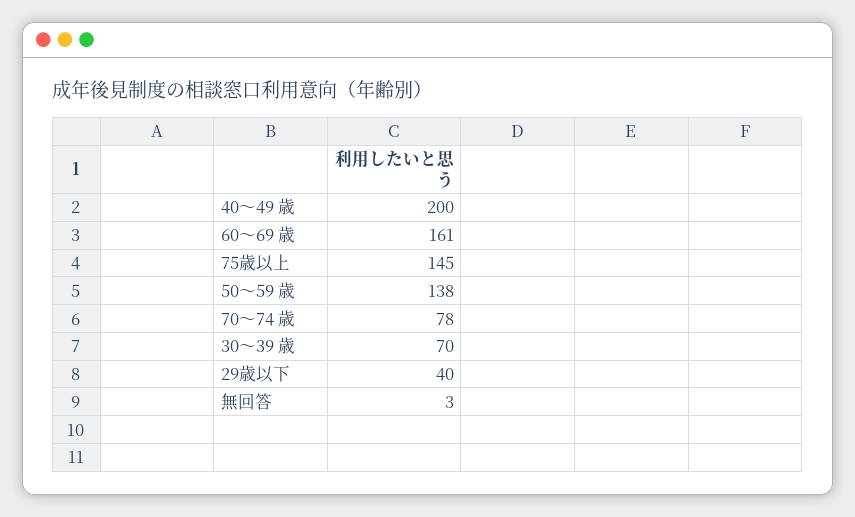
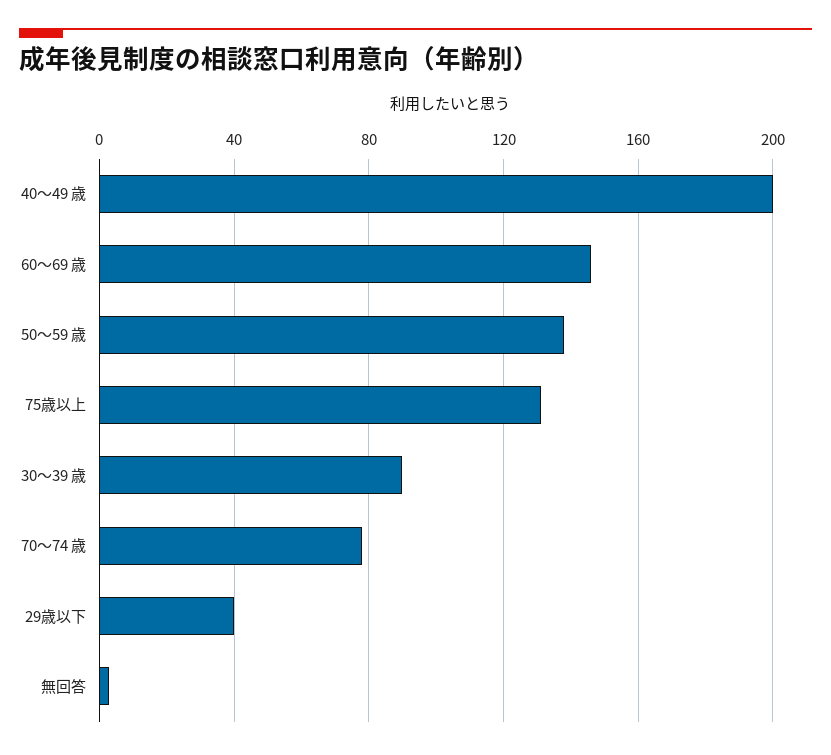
60～69 歳: 161 -> 145
75歳以上: 145 -> 130
30～39 歳: 70 -> 90

